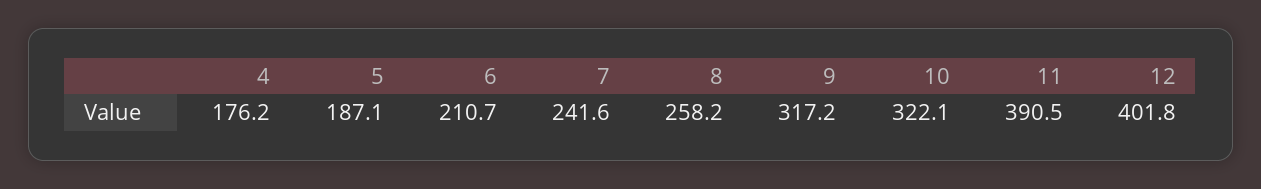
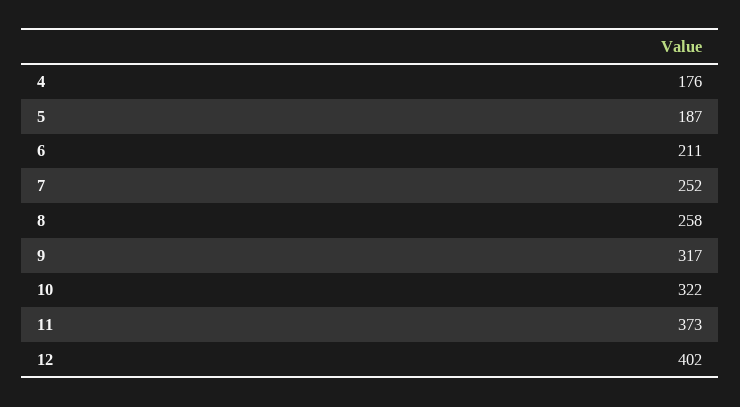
7: 241.6 -> 252
11: 390.5 -> 373

